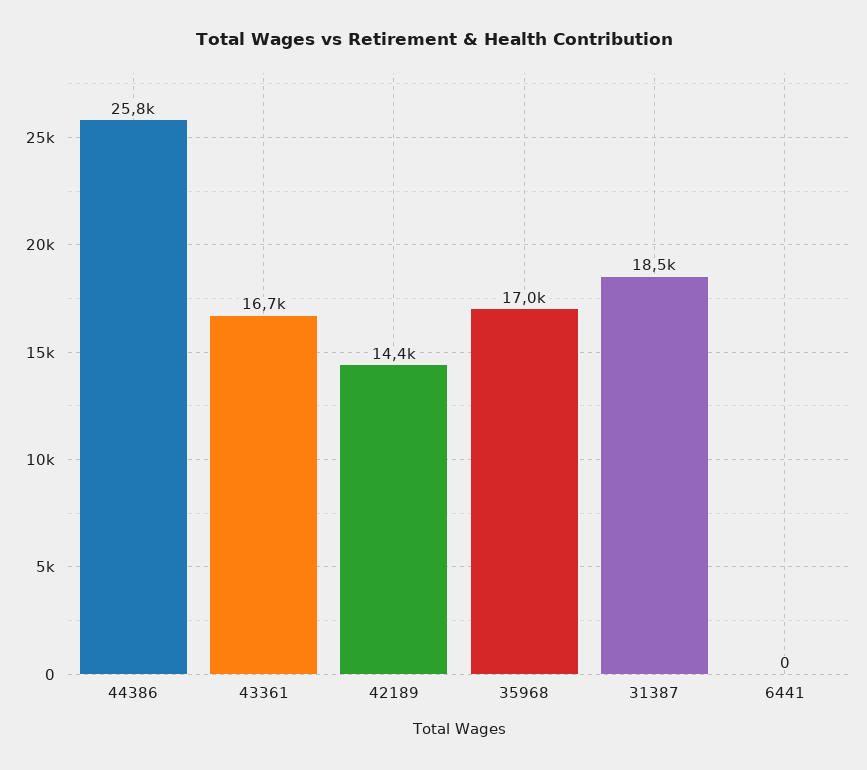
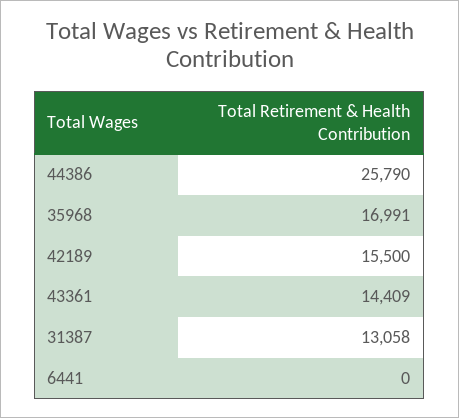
43361: 16700 -> 14409
42189: 14400 -> 15500
31387: 18500 -> 13058

